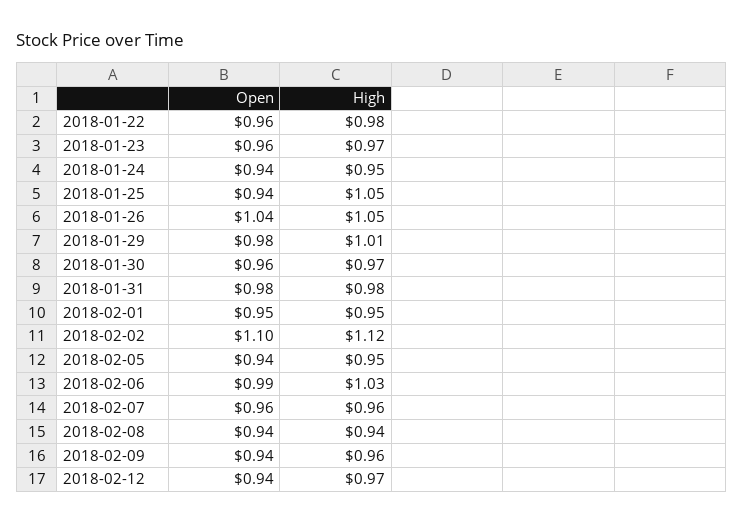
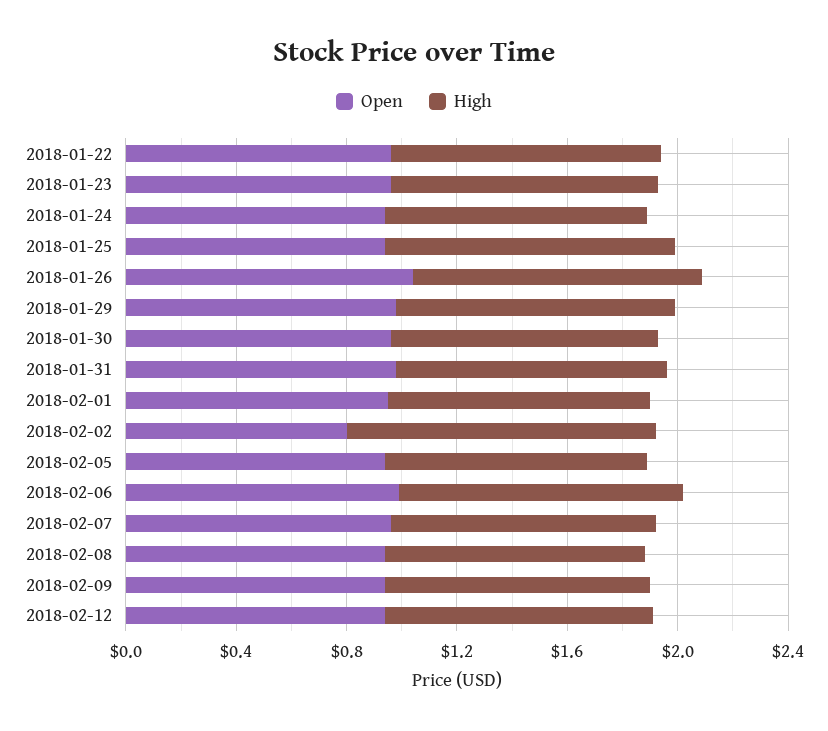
Open, 2018-02-02: 1.1 -> 0.8

